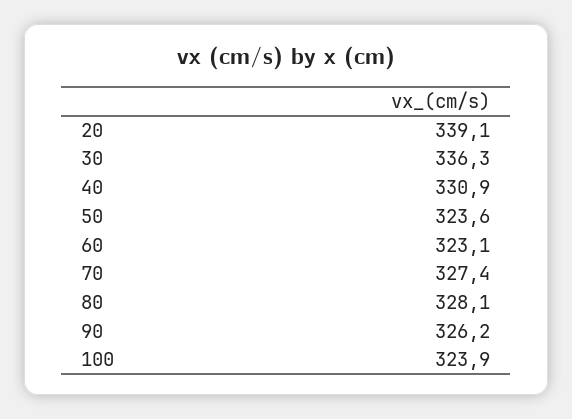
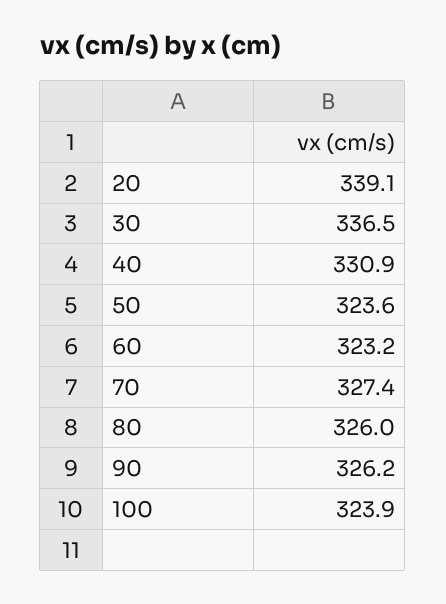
30: 336.3 -> 336.5
60: 323.1 -> 323.2
80: 328.1 -> 326

